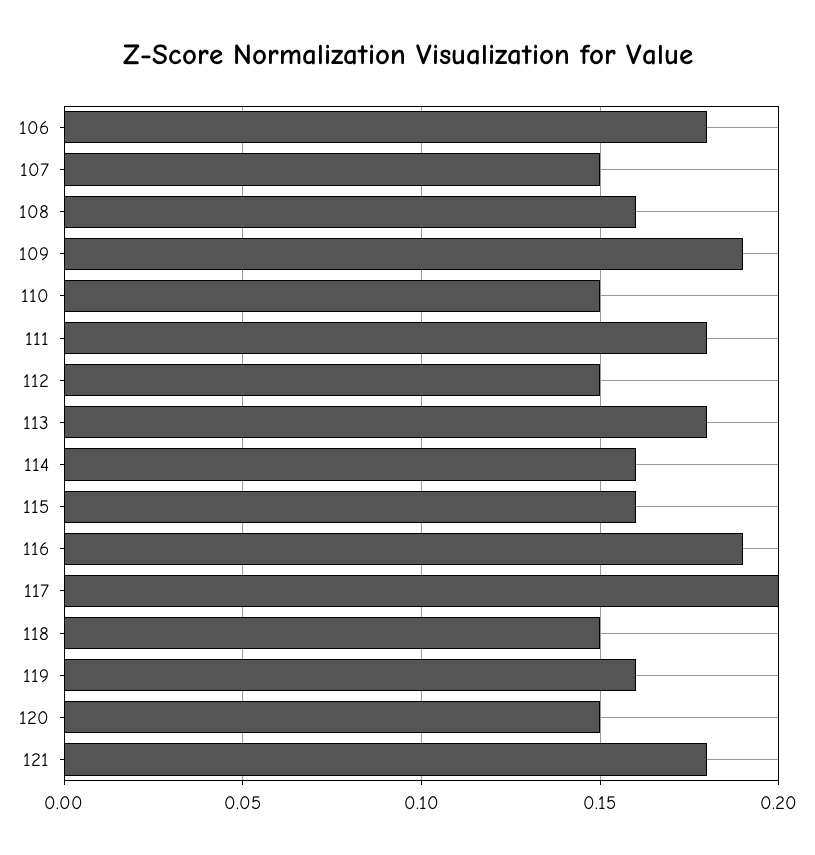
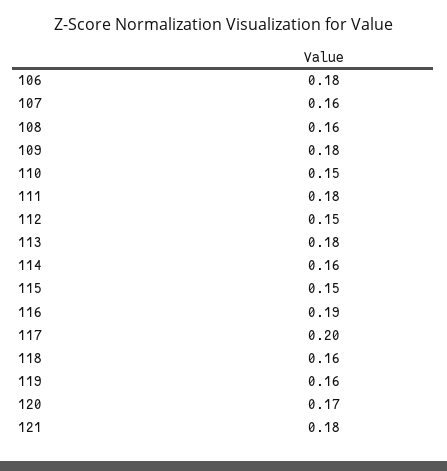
107: 0.15 -> 0.16
109: 0.19 -> 0.18
115: 0.16 -> 0.15
118: 0.15 -> 0.16
120: 0.15 -> 0.17

